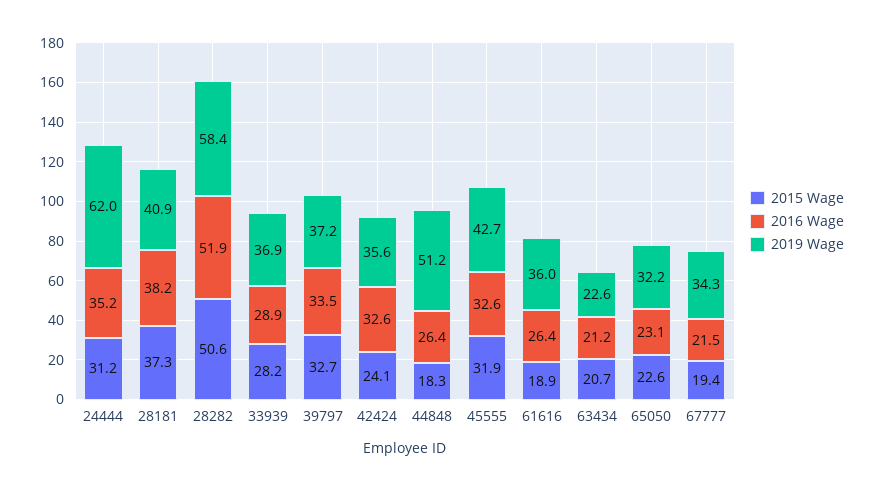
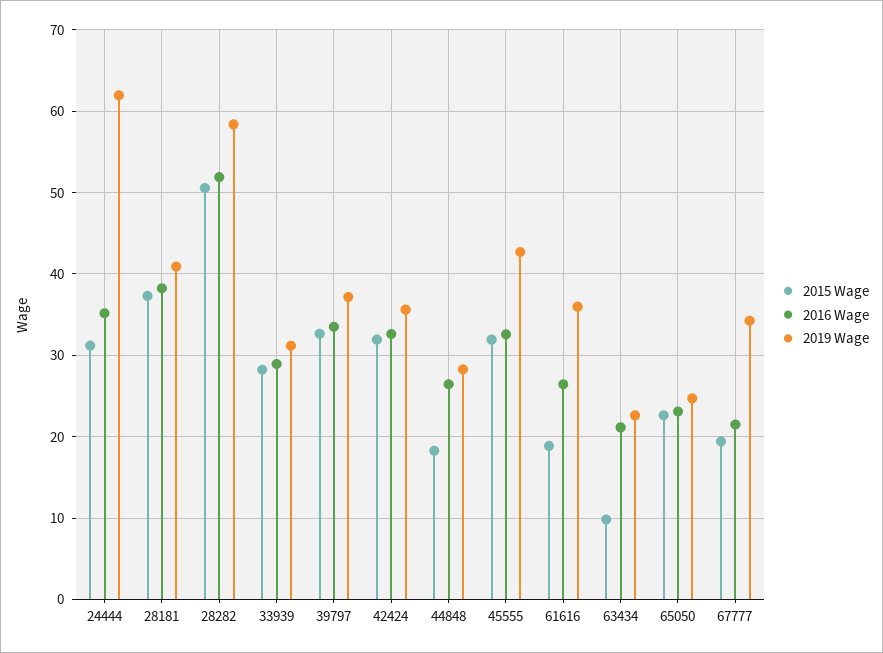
2019 Wage, 33939: 36.9 -> 31
2015 Wage, 42424: 24.1 -> 32
2019 Wage, 44848: 51.2 -> 28
2015 Wage, 63434: 20.7 -> 10
2019 Wage, 65050: 32.2 -> 25

